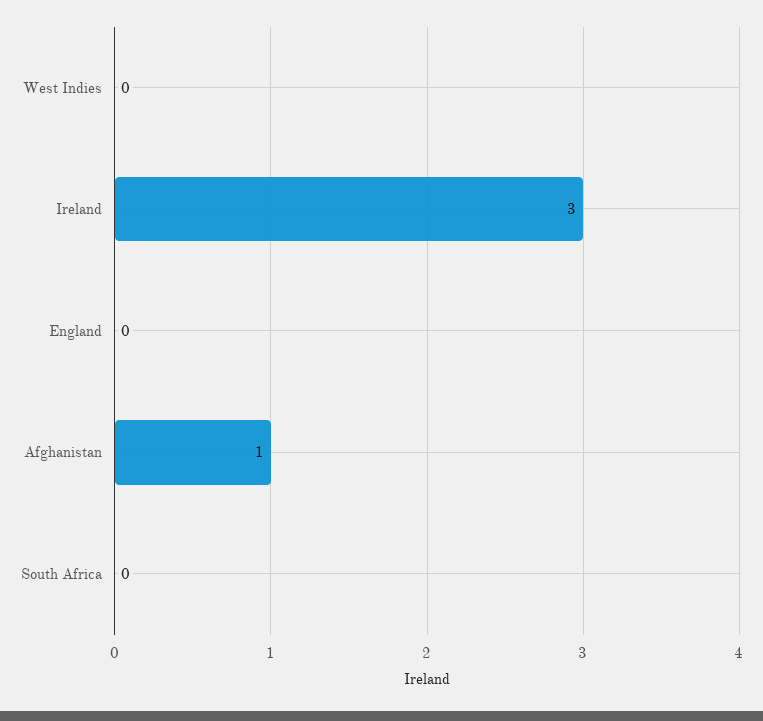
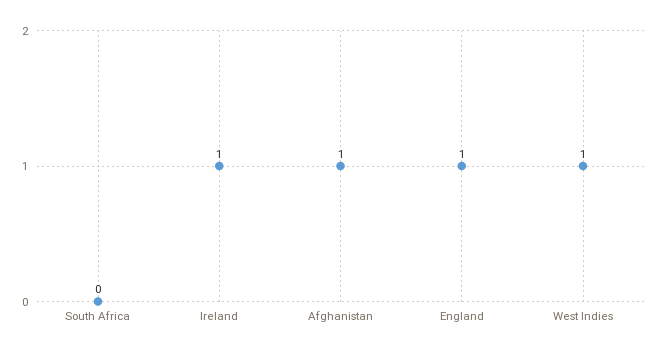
West Indies: 0 -> 1
Ireland: 3 -> 1
England: 0 -> 1

